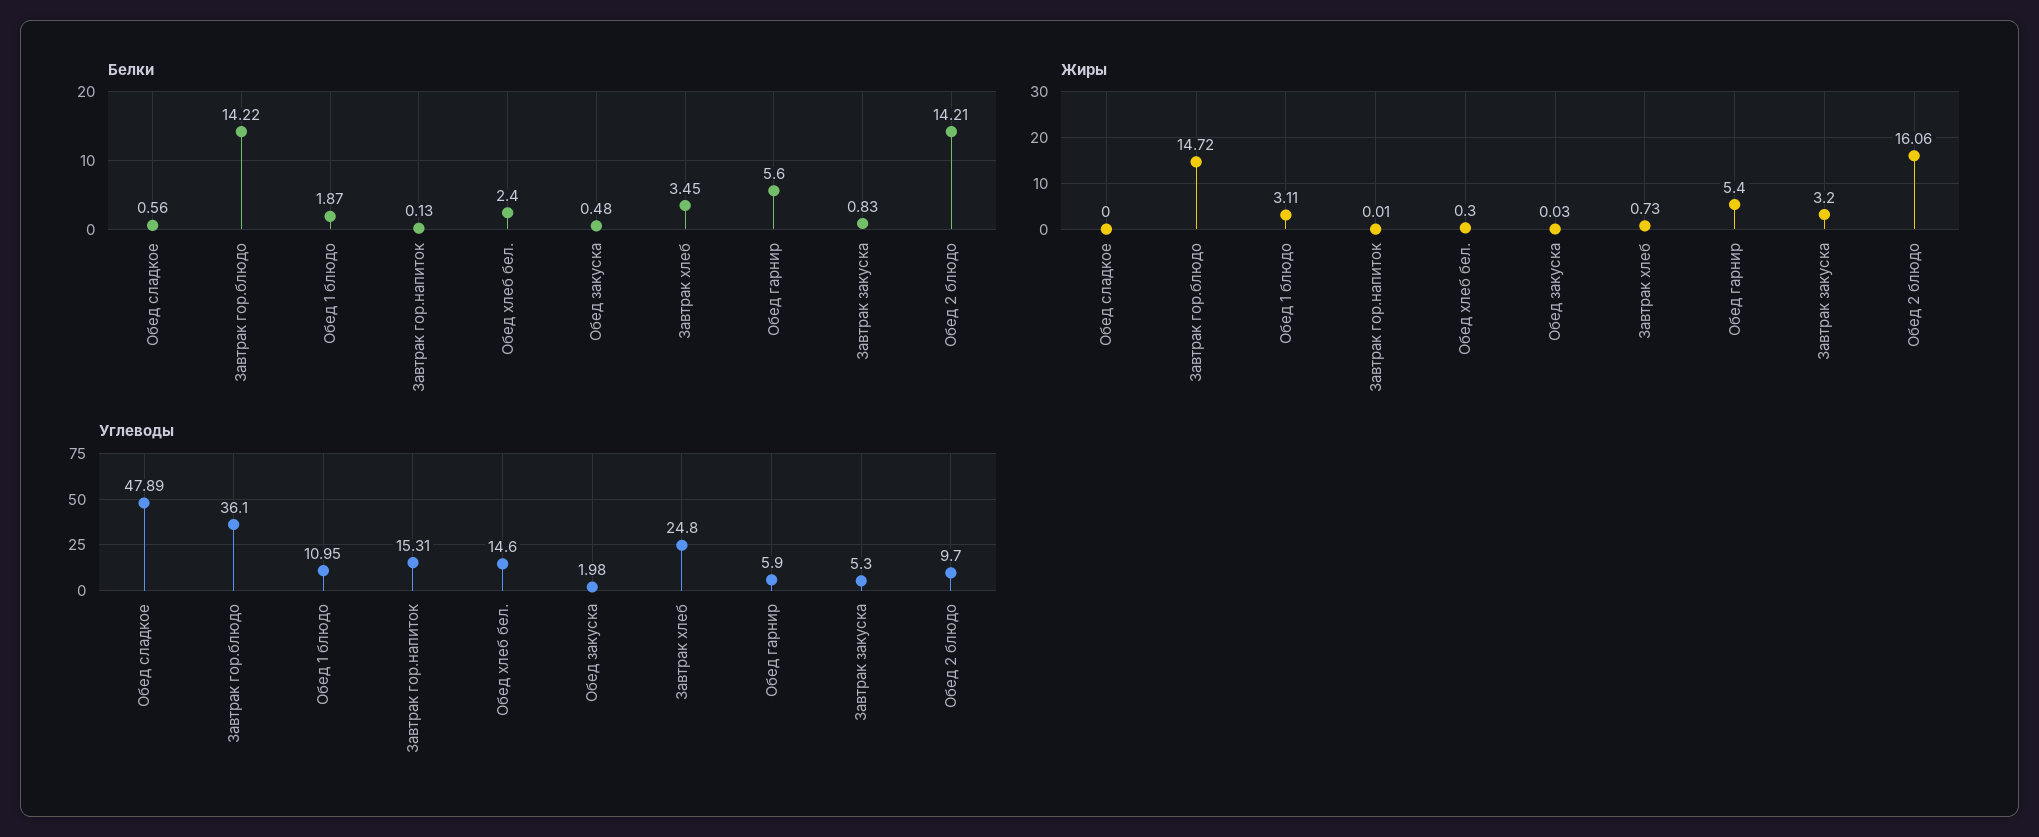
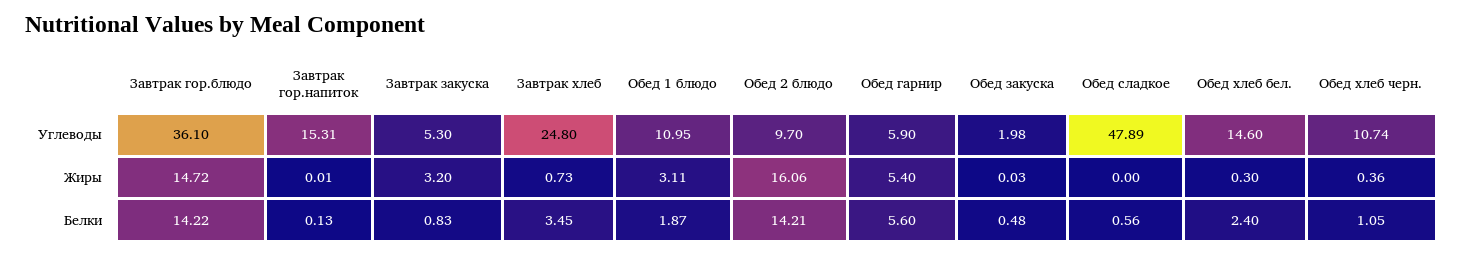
Углеводы, Обед хлеб черн.: none -> 10.74
Жиры, Обед хлеб черн.: none -> 0.36
Белки, Обед хлеб черн.: none -> 1.05

